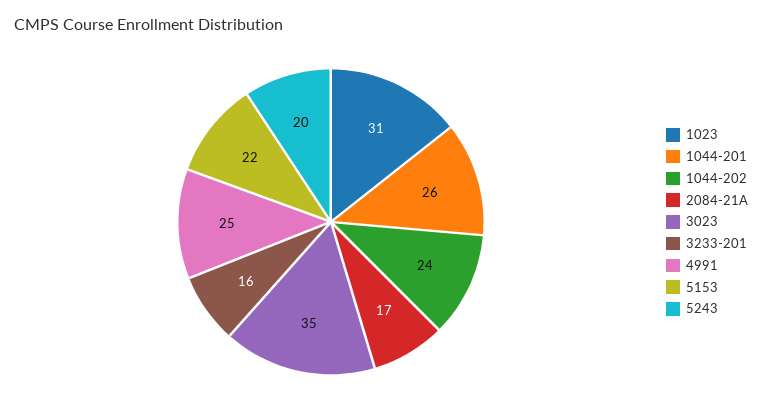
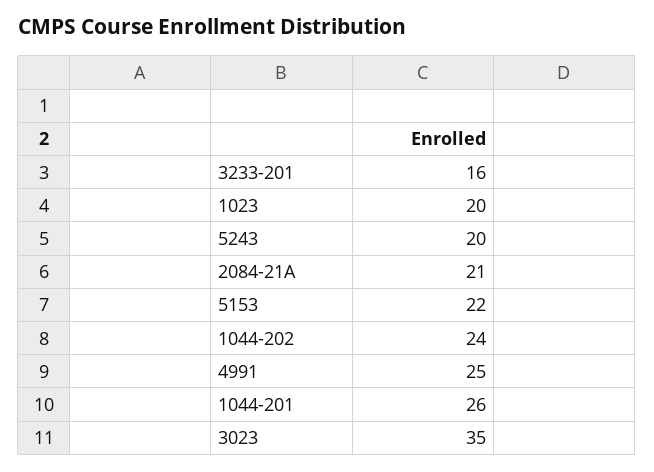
1023: 31 -> 20
2084-21A: 17 -> 21

